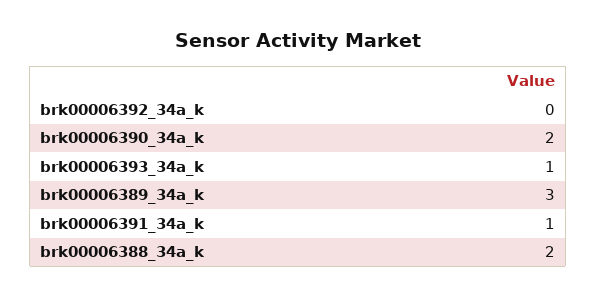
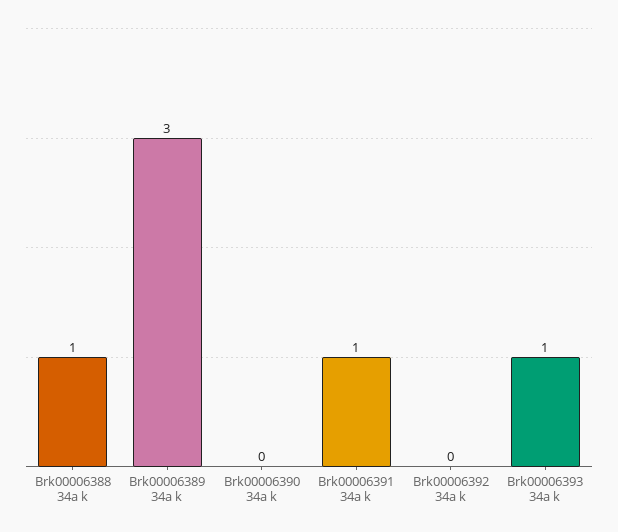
brk00006390_34a_k: 2 -> 0
brk00006388_34a_k: 2 -> 1

